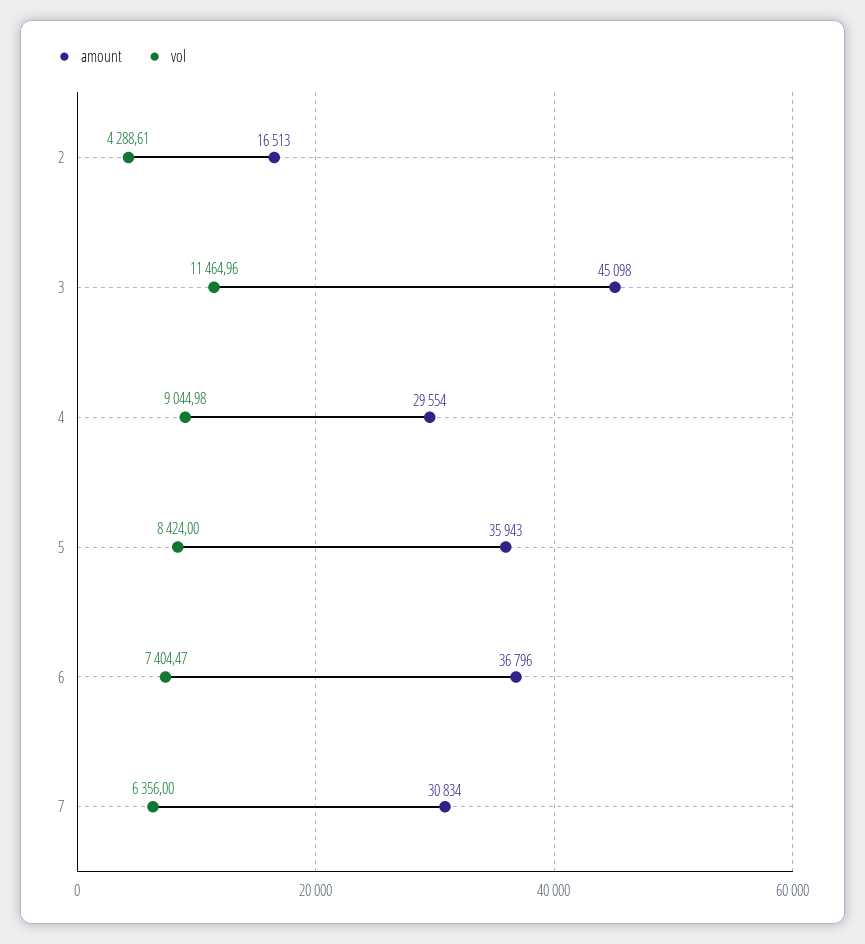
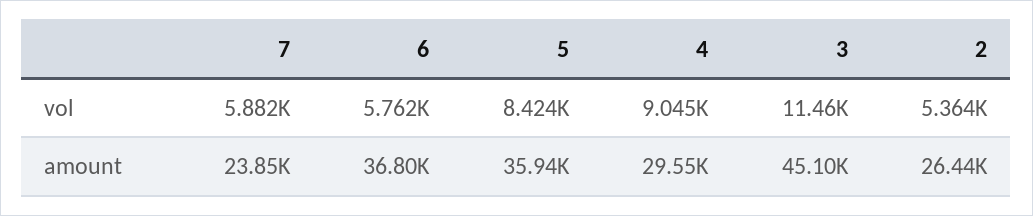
amount, 2: 16513 -> 26440
vol, 2: 4288.61 -> 5364
vol, 6: 7404.47 -> 5762
amount, 7: 30834 -> 23850
vol, 7: 6356 -> 5882

